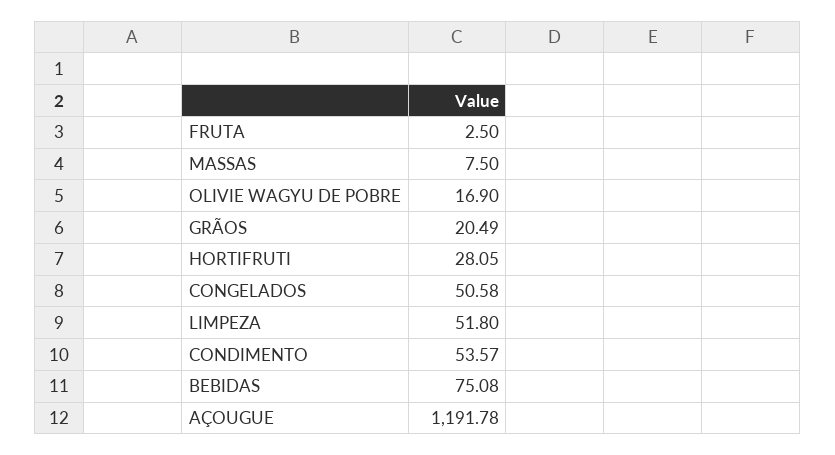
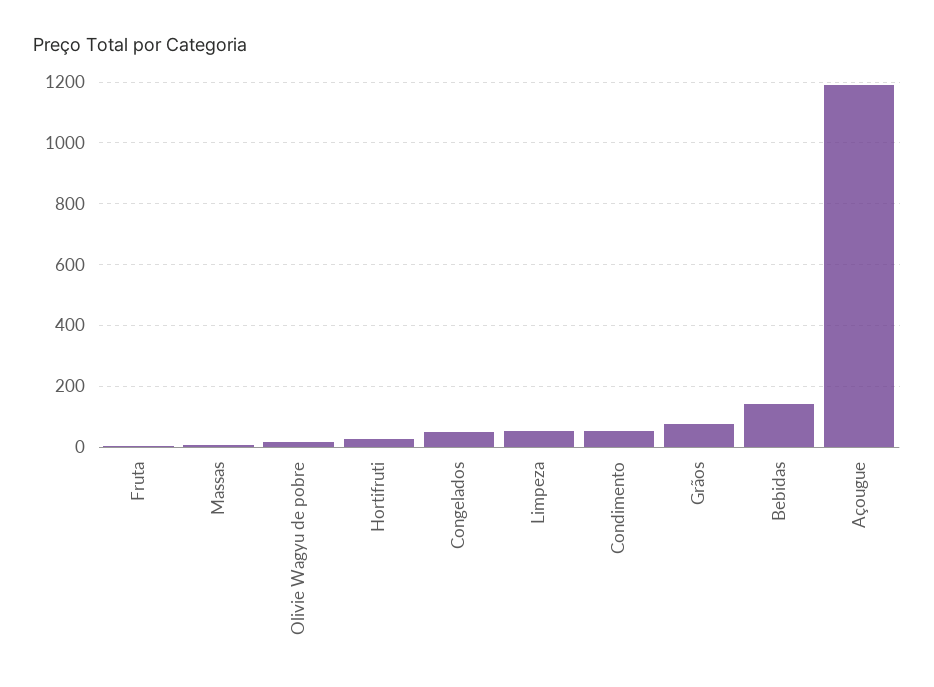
GRÃOS: 20.49 -> 80
BEBIDAS: 75.08 -> 140

